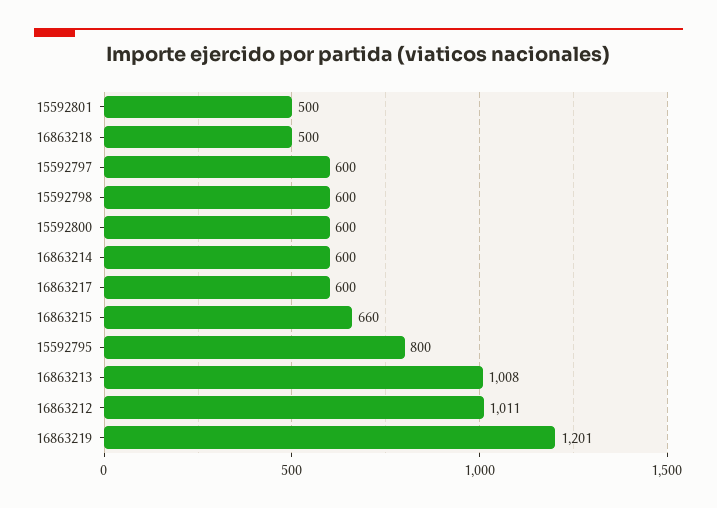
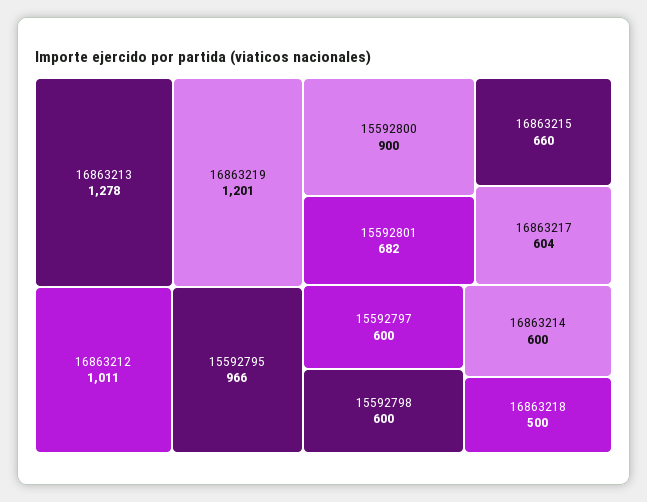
15592801: 500 -> 682
15592800: 600 -> 900
16863217: 600 -> 604
15592795: 800 -> 966
16863213: 1008 -> 1278

